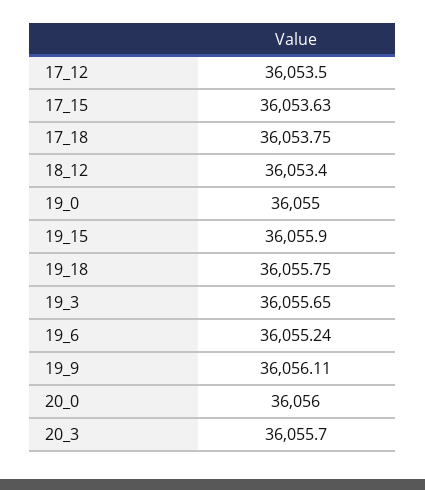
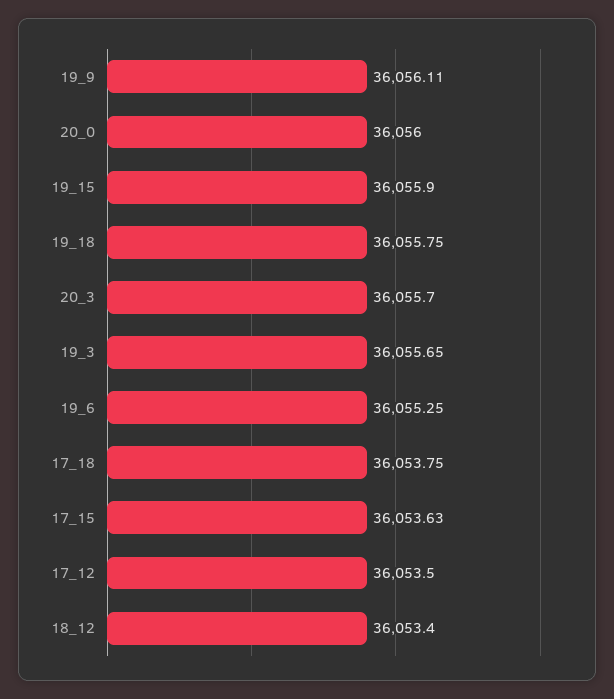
19_0: 36055 -> none
19_6: 36055.24 -> 36055.25

